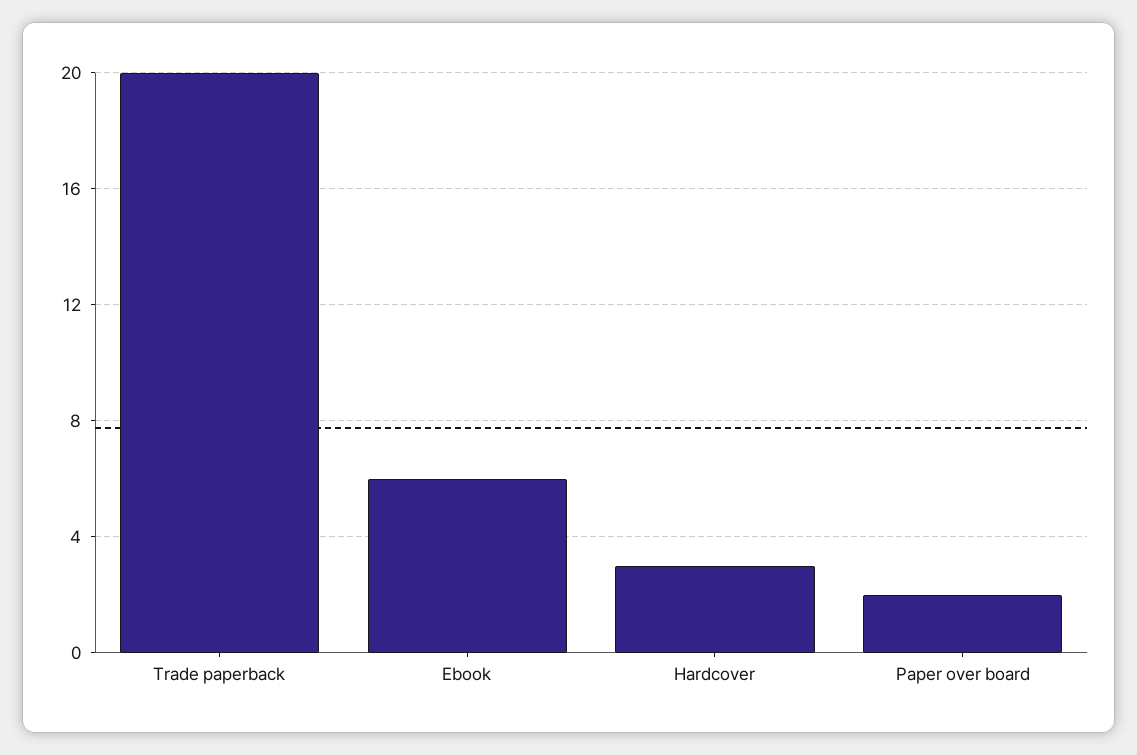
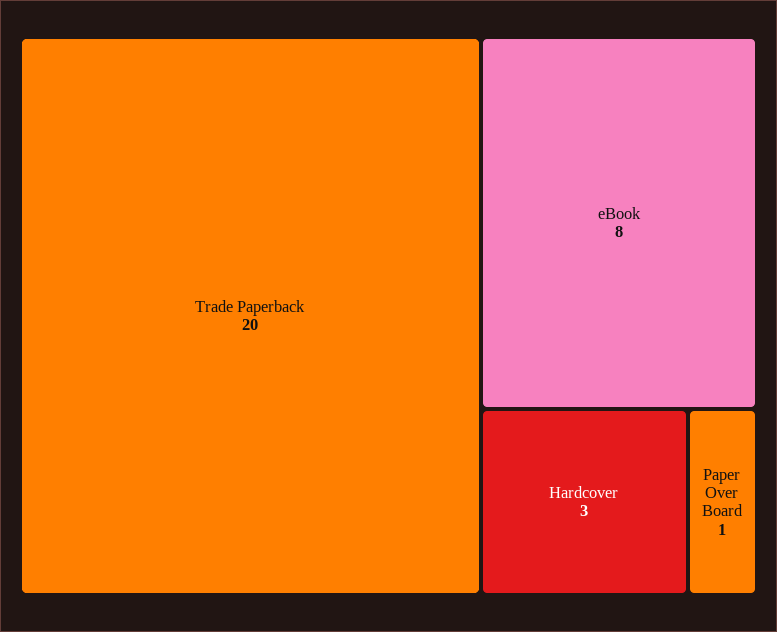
Ebook: 6 -> 8
Paper over board: 2 -> 1

